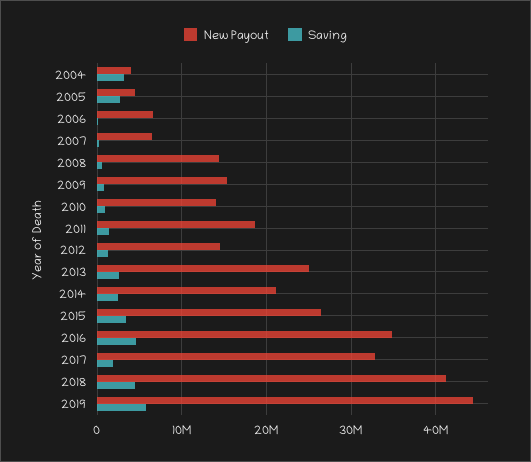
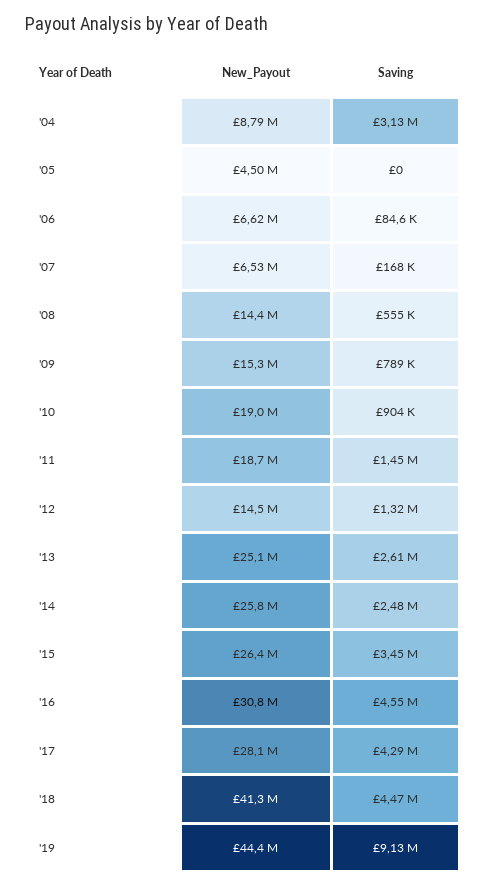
New Payout, 2004: 4000000 -> 8790000
Saving, 2005: 3000000 -> 0
New Payout, 2010: 14000000 -> 19000000
New Payout, 2014: 21000000 -> 25800000
New Payout, 2016: 35000000 -> 30800000
New Payout, 2017: 33000000 -> 28100000
Saving, 2017: 2000000 -> 4290000
Saving, 2019: 6000000 -> 9130000

